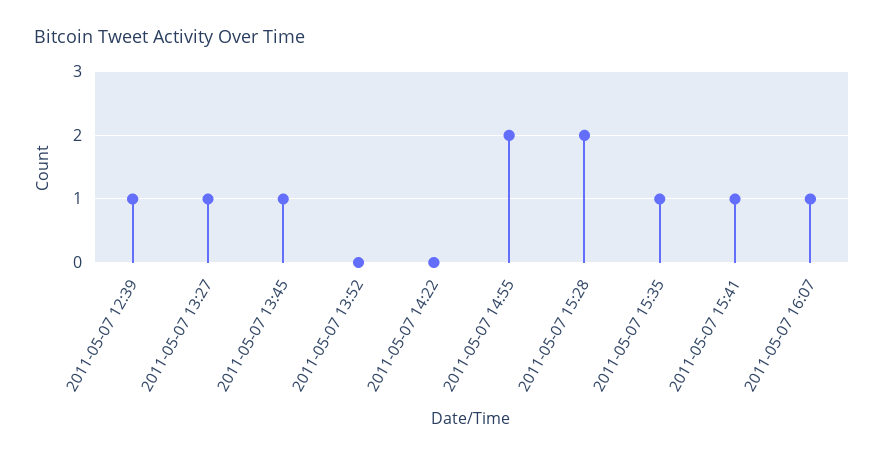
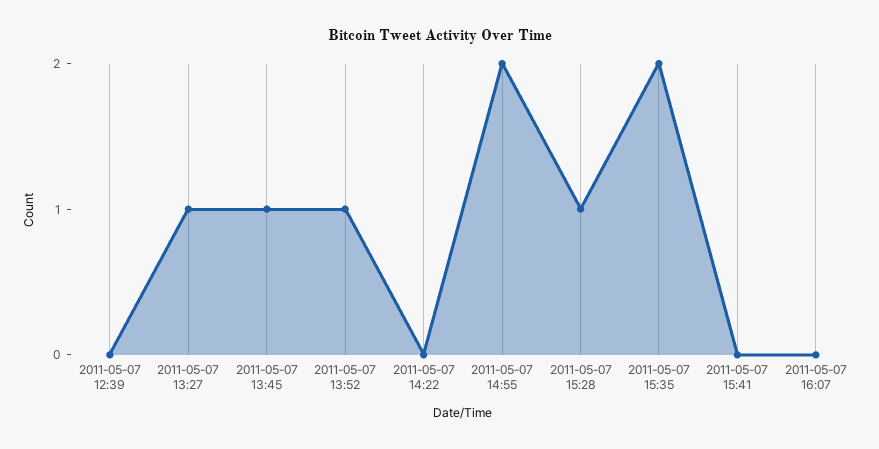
2011-05-07 12:39: 1 -> 0
2011-05-07 13:52: 0 -> 1
2011-05-07 15:28: 2 -> 1
2011-05-07 15:35: 1 -> 2
2011-05-07 15:41: 1 -> 0
2011-05-07 16:07: 1 -> 0

